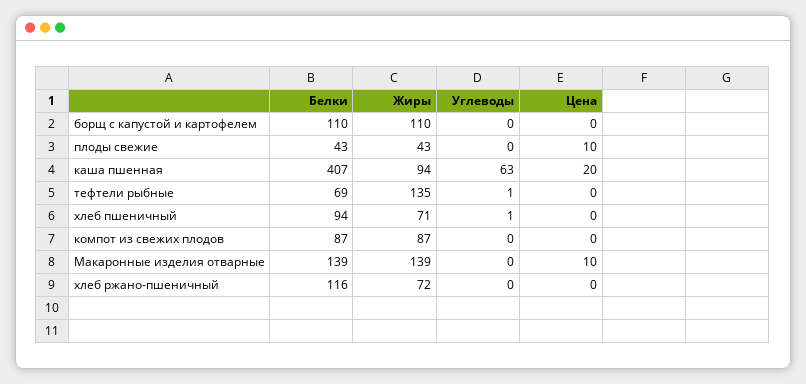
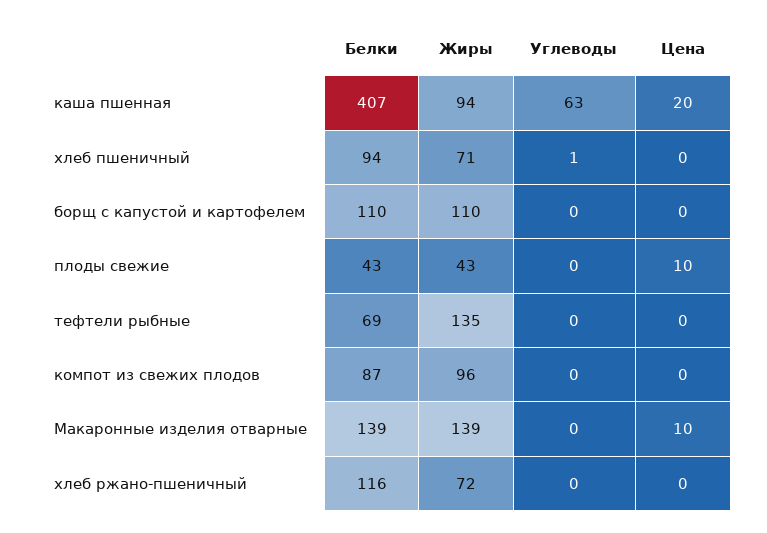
Углеводы, тефтели рыбные: 1 -> 0
Жиры, компот из свежих плодов: 87 -> 96

